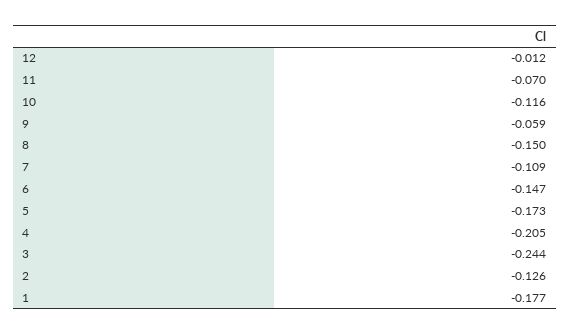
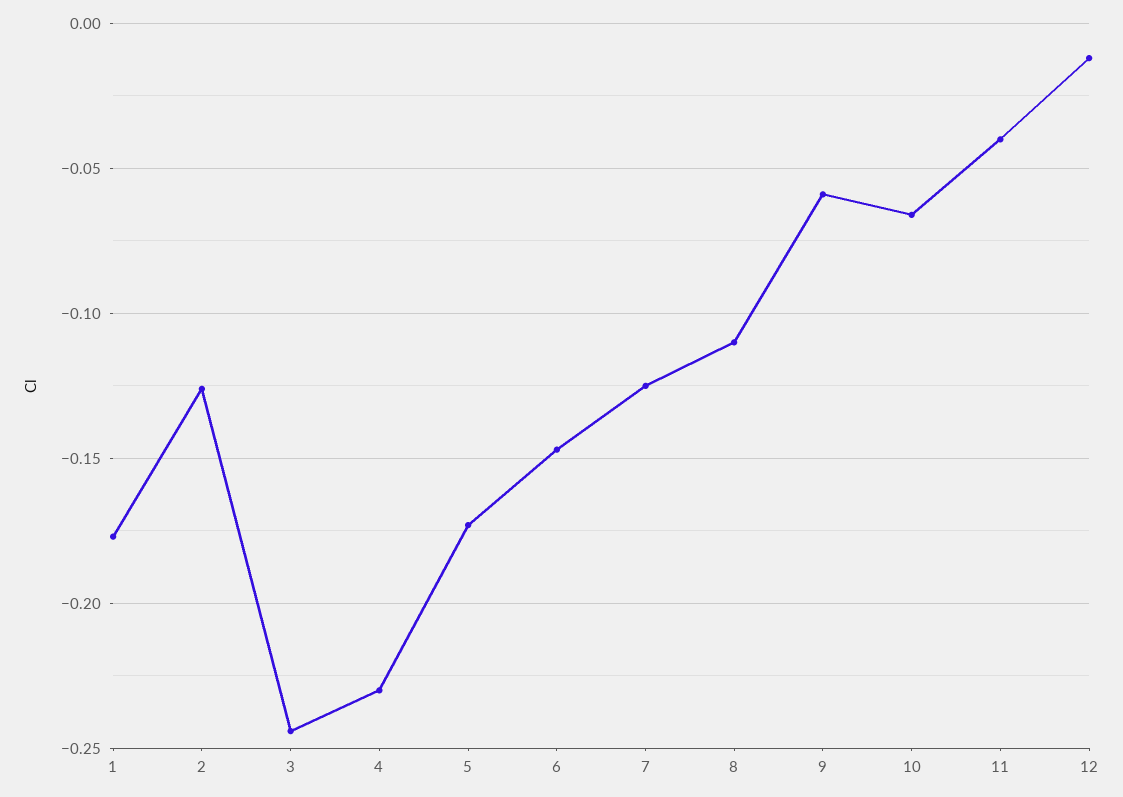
11: -0.07 -> -0.04
10: -0.116 -> -0.065
8: -0.15 -> -0.11
7: -0.109 -> -0.125
4: -0.205 -> -0.23

